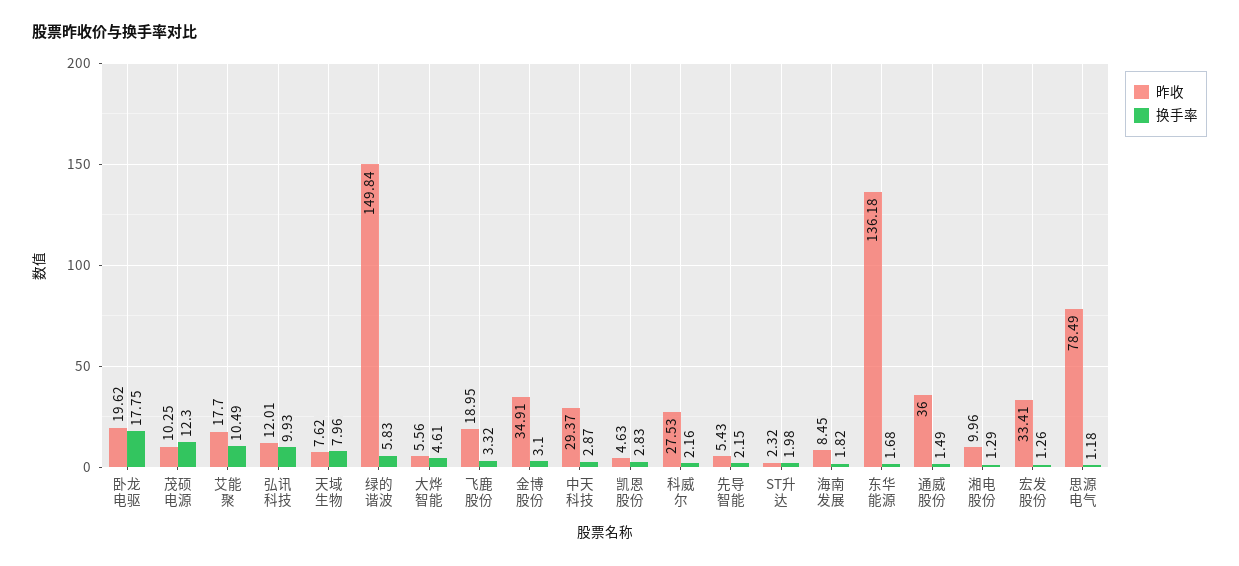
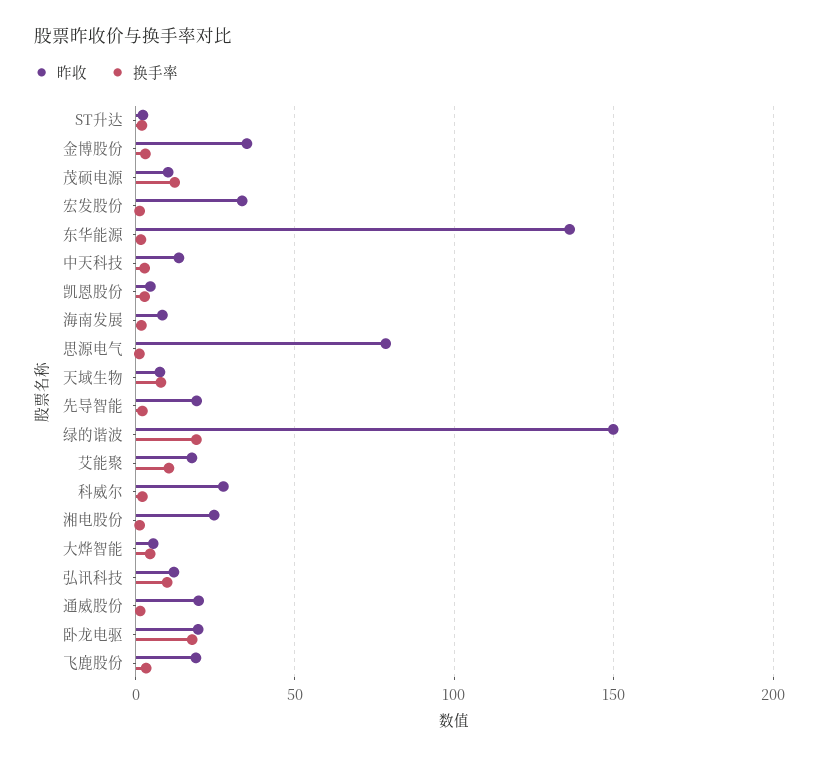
换手率, 绿的谐波: 5.83 -> 20
昨收, 中天科技: 29.37 -> 15
昨收, 先导智能: 5.43 -> 20
昨收, 通威股份: 36 -> 20
昨收, 湘电股份: 9.96 -> 25

